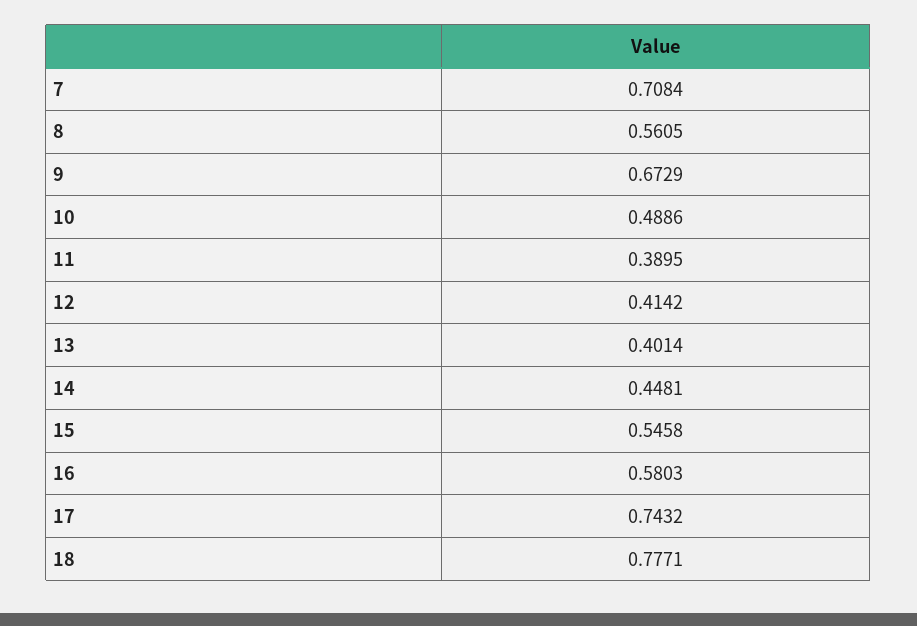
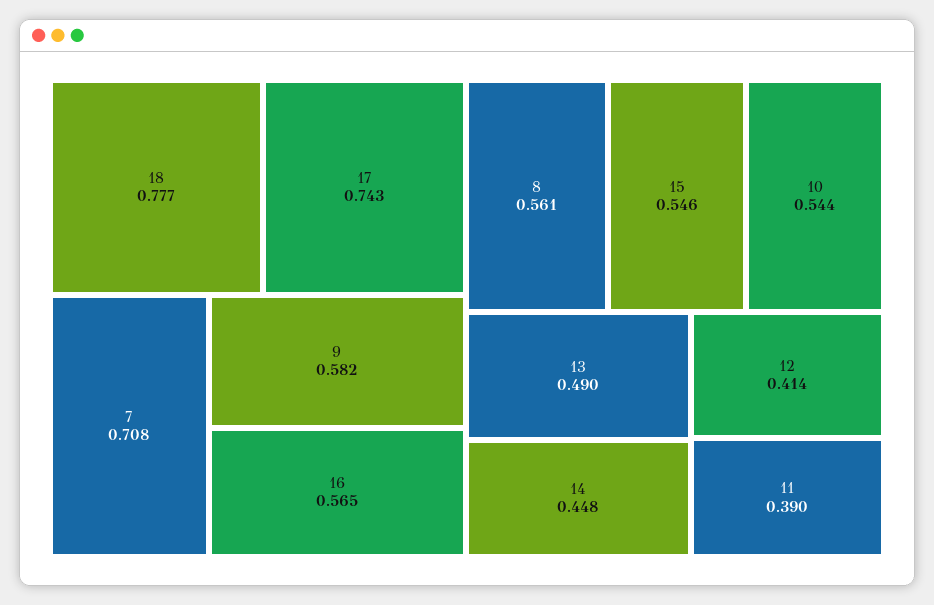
9: 0.6729 -> 0.582
10: 0.4886 -> 0.544
13: 0.4014 -> 0.49
16: 0.5803 -> 0.565

